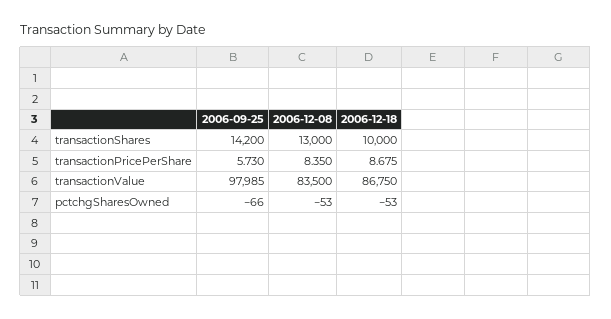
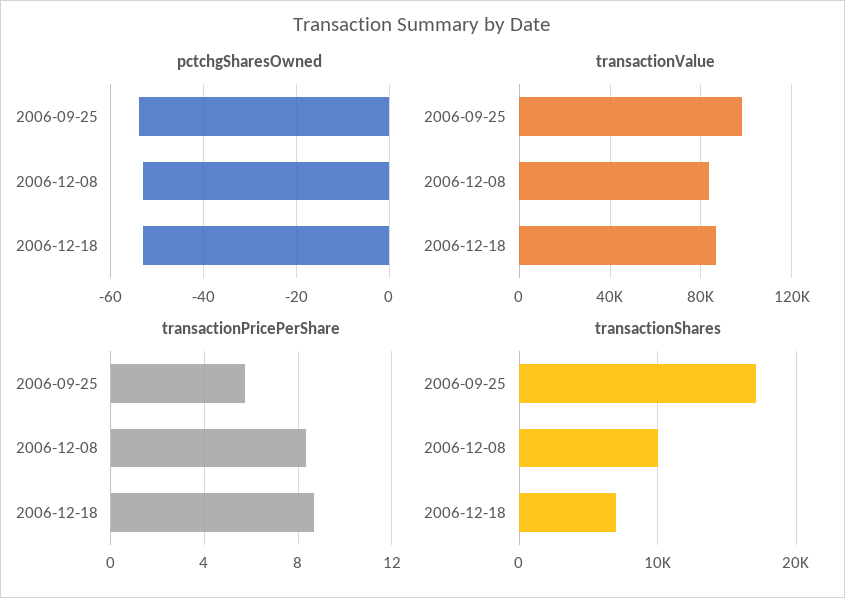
transactionShares, 2006-09-25: 14200 -> 17000
transactionShares, 2006-12-08: 13000 -> 10000
transactionShares, 2006-12-18: 10000 -> 7000
pctchgSharesOwned, 2006-09-25: -66 -> -55

